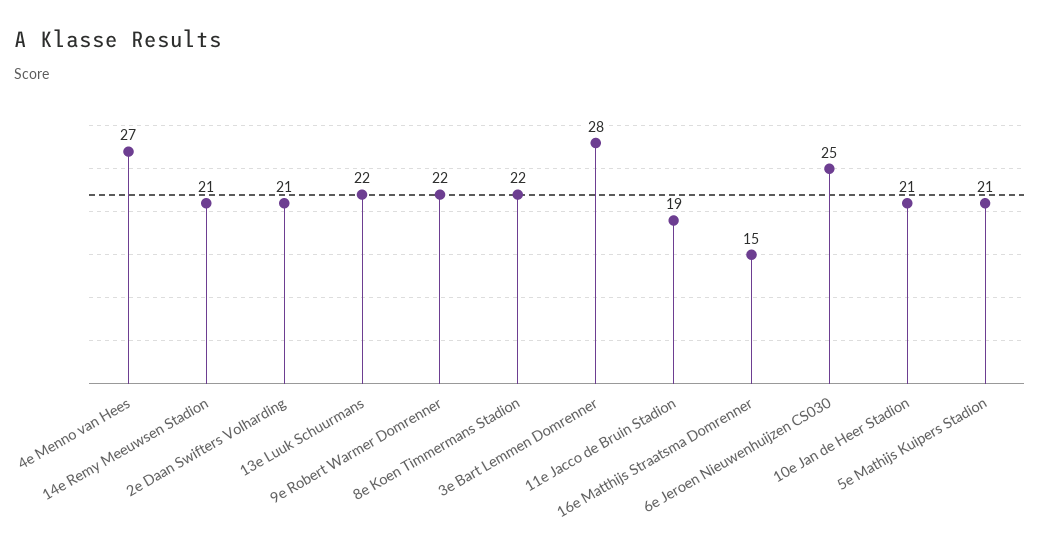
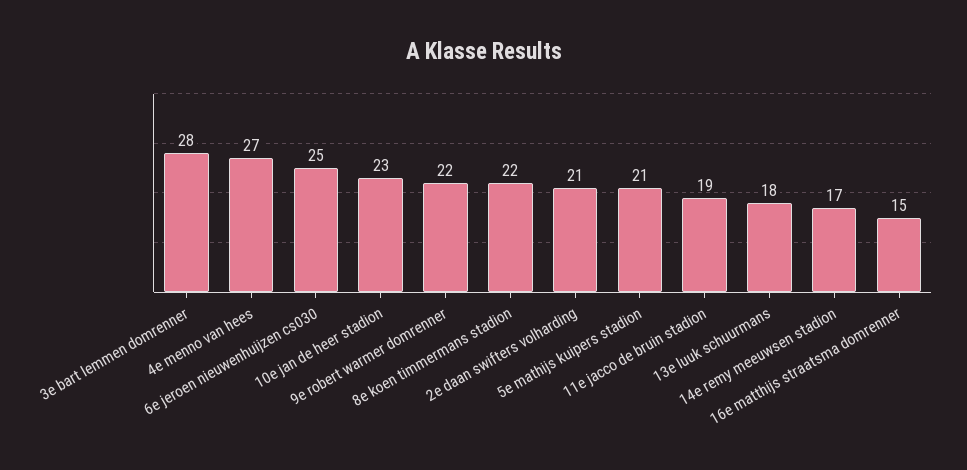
14e Remy Meeuwsen Stadion: 21 -> 17
13e Luuk Schuurmans: 22 -> 18
10e Jan de Heer Stadion: 21 -> 23

